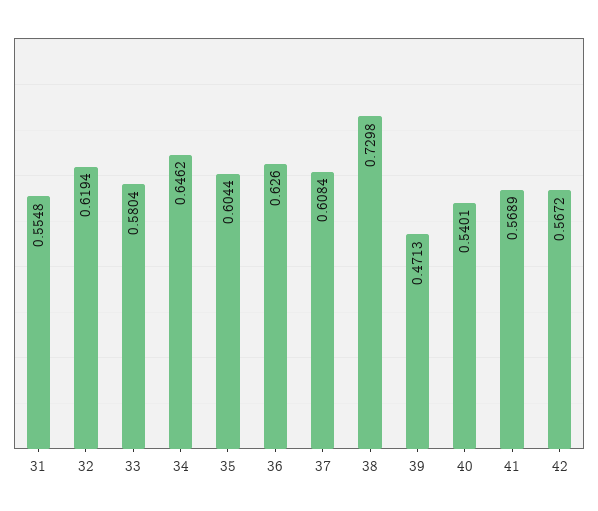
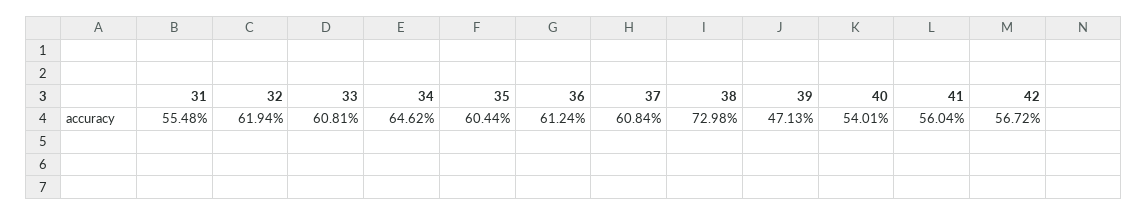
33: 0.5804 -> 0.6081
36: 0.626 -> 0.6124
41: 0.5689 -> 0.5604

